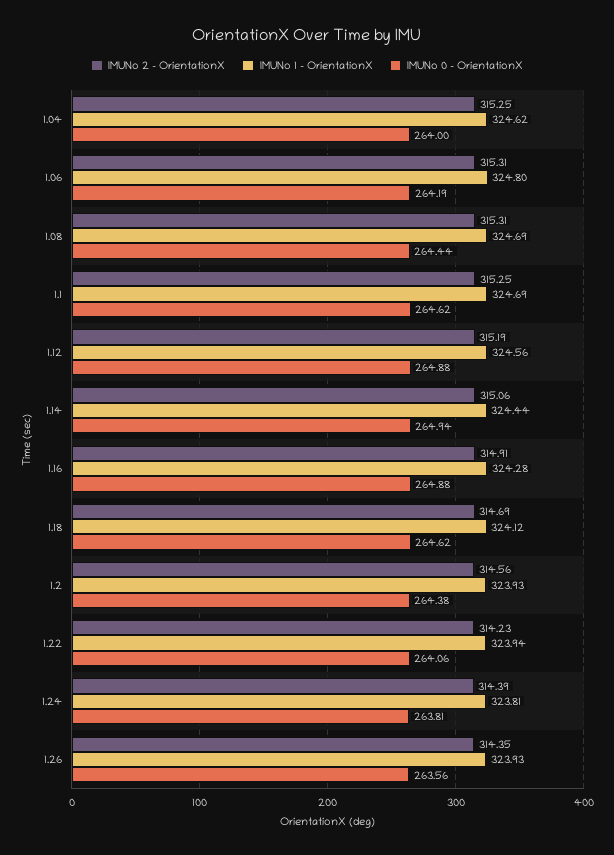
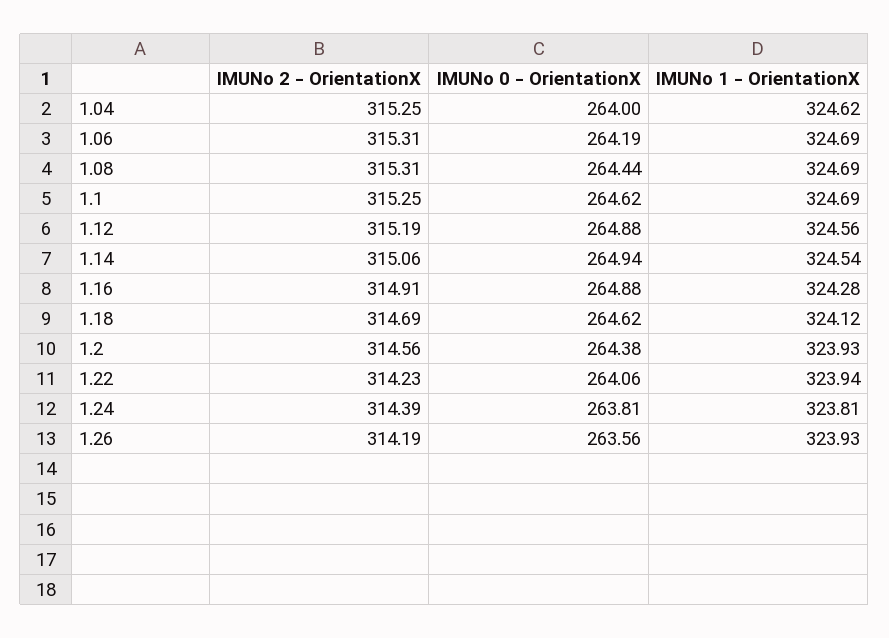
IMUNo 1 - OrientationX, 1.06: 324.8 -> 324.69
IMUNo 1 - OrientationX, 1.14: 324.44 -> 324.54
IMUNo 2 - OrientationX, 1.26: 314.35 -> 314.19

